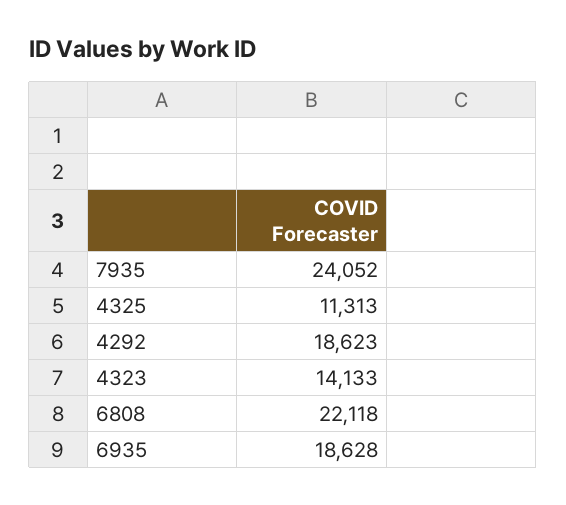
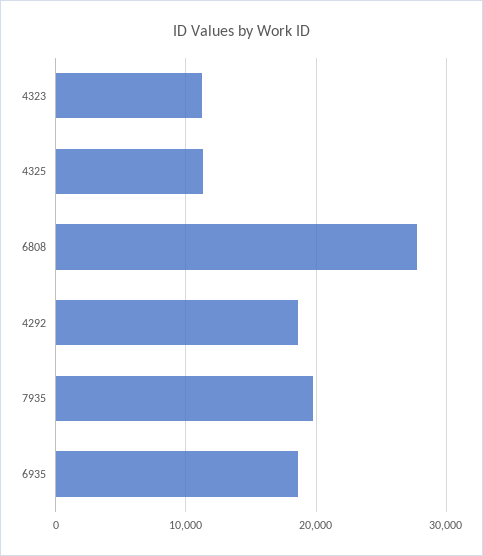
7935: 24052 -> 20000
4323: 14133 -> 11000
6808: 22118 -> 28000

